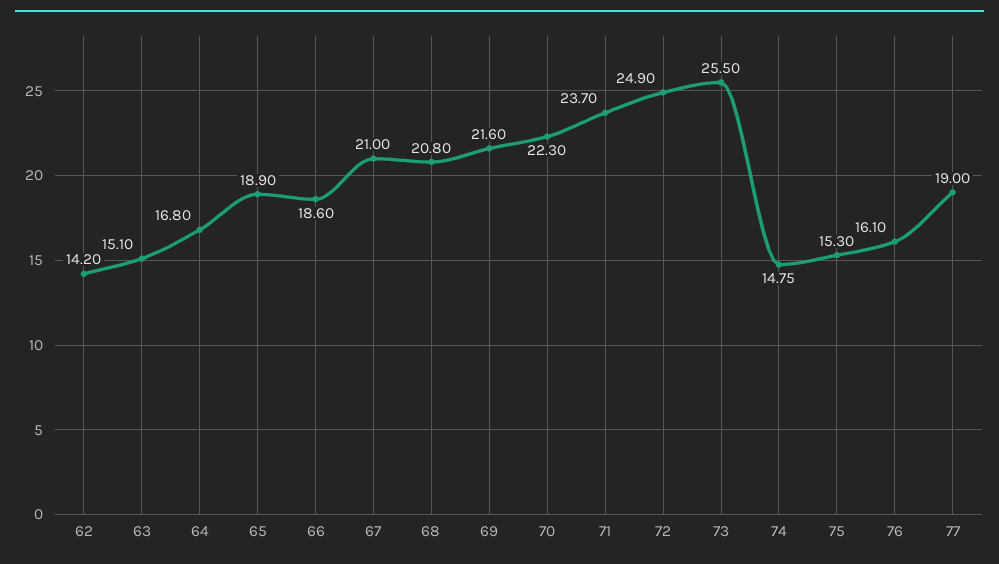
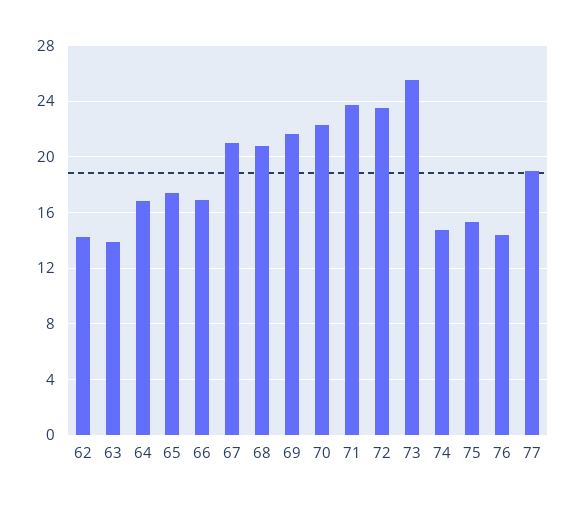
63: 15.1 -> 14
65: 18.9 -> 17.5
66: 18.6 -> 17
72: 24.9 -> 23.5
76: 16.1 -> 14.5

